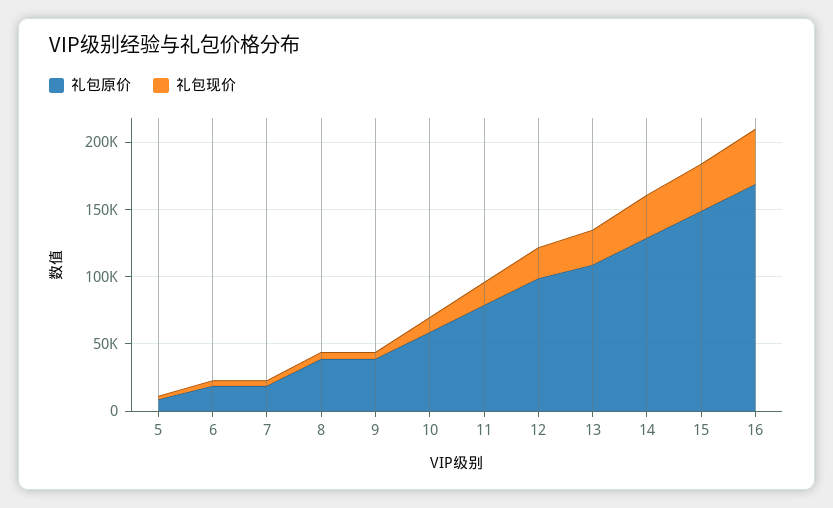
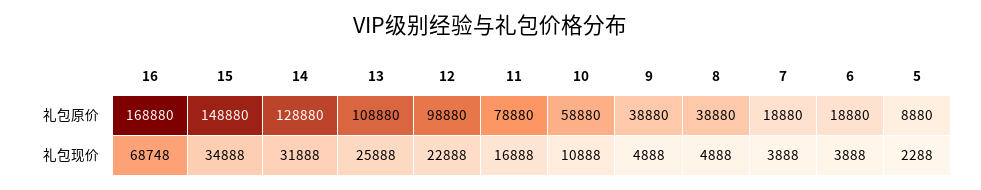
礼包现价, 16: 40000 -> 68748

